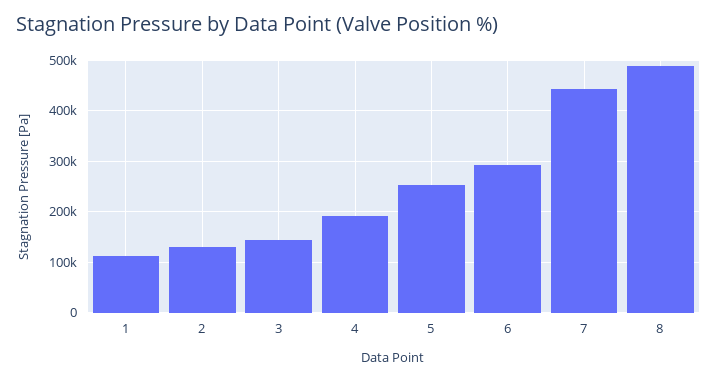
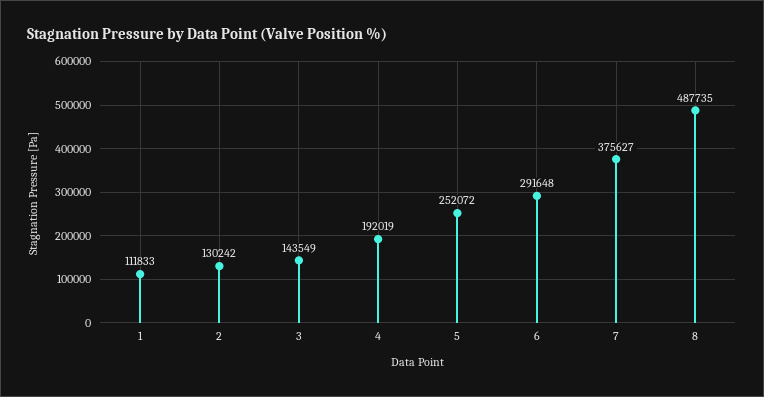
7: 440000 -> 375627

